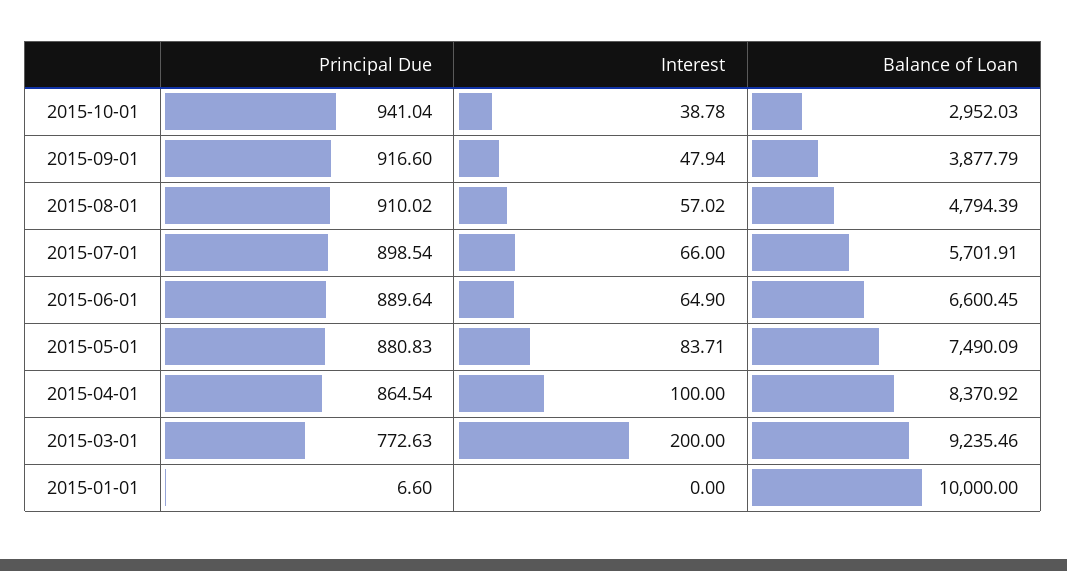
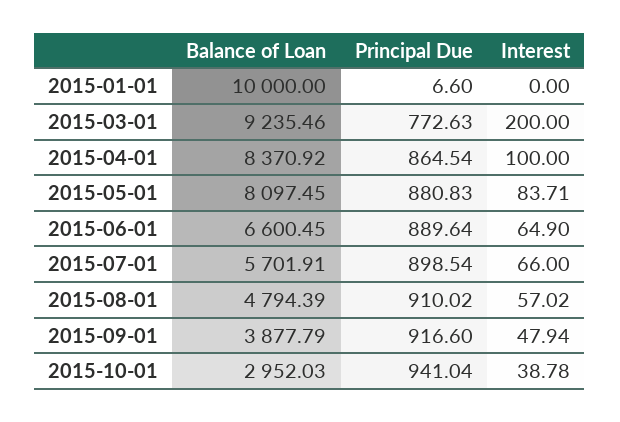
Balance of Loan, 2015-05-01: 7490.09 -> 8097.45

